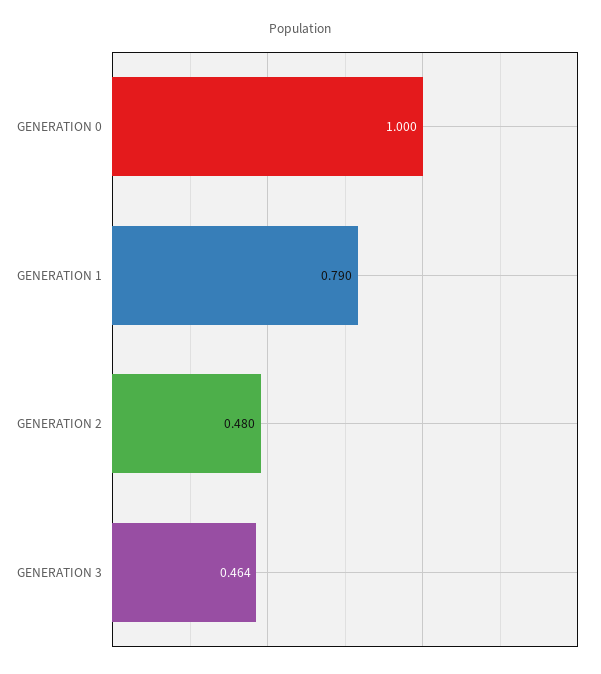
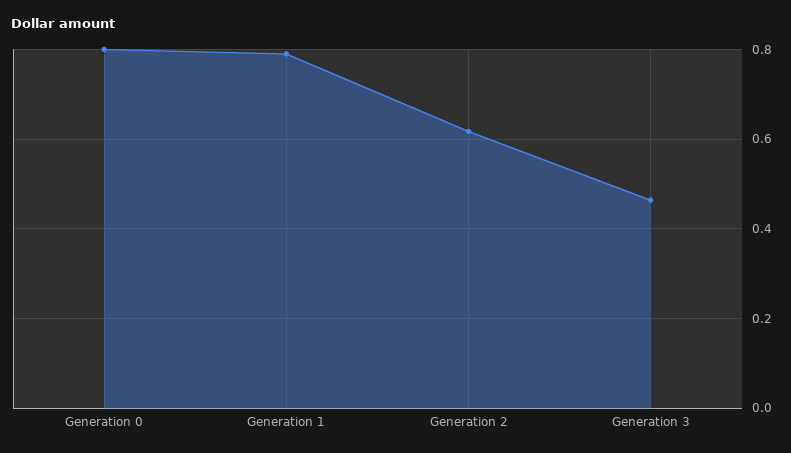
GENERATION 0: 1 -> 0.8
GENERATION 2: 0.48 -> 0.62

